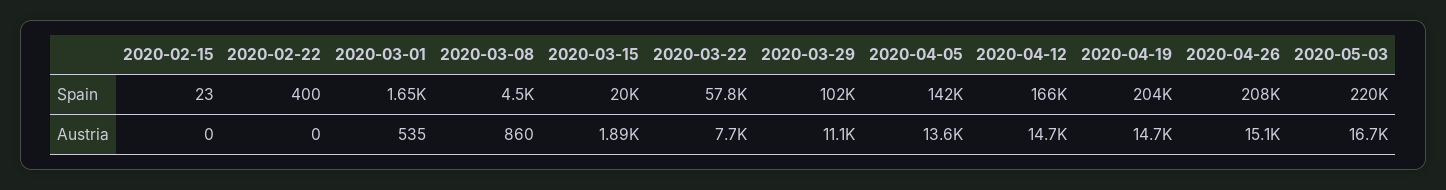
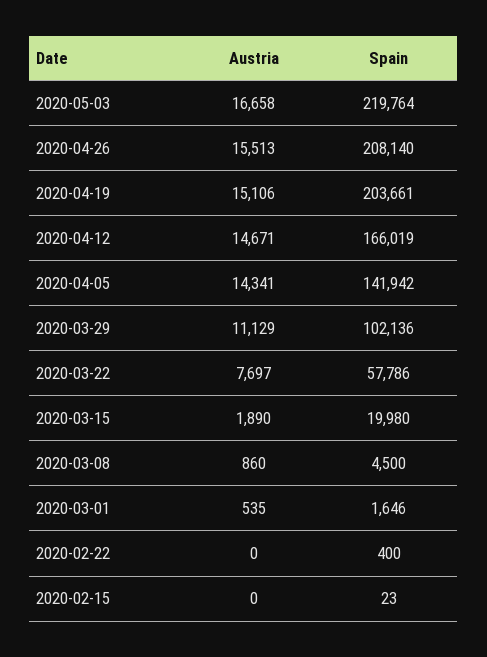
2020-04-05, Austria: 13600 -> 14341
2020-04-19, Austria: 14700 -> 15106
2020-04-26, Austria: 15100 -> 15513

